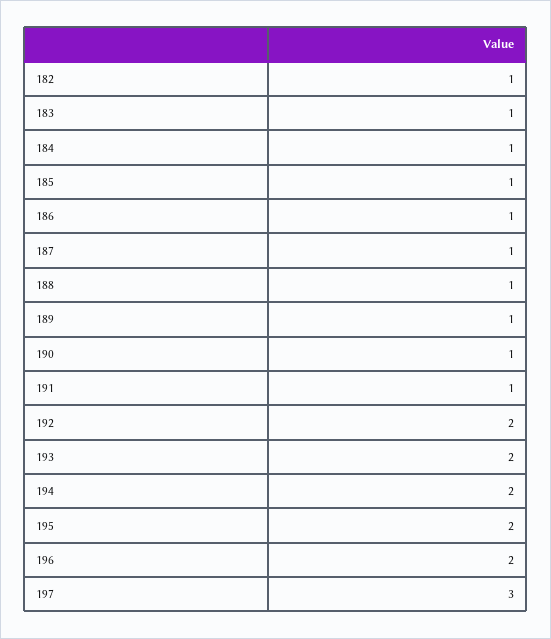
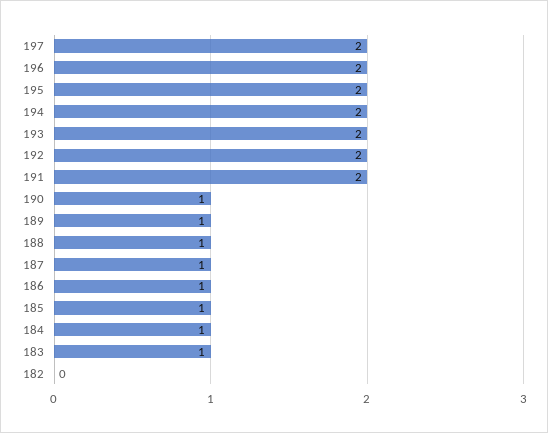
182: 1 -> 0
191: 1 -> 2
197: 3 -> 2

